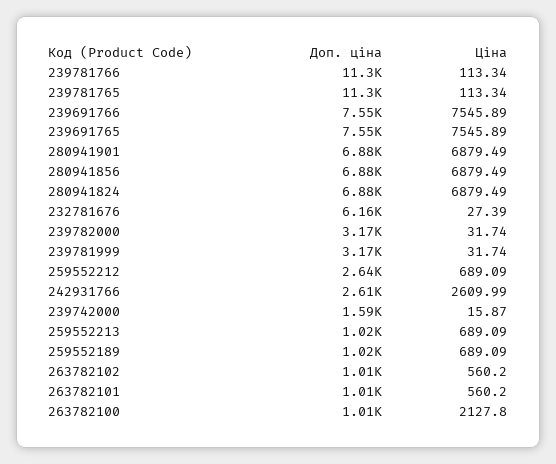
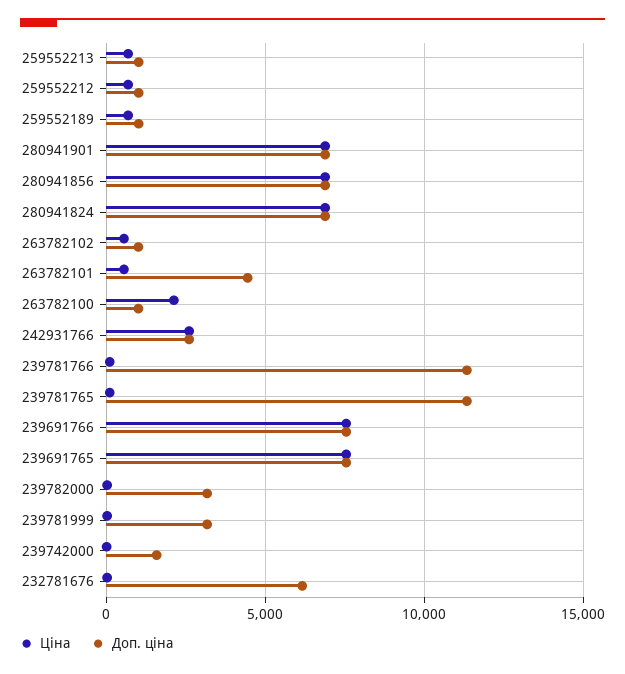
Доп. ціна, 259552212: 2640 -> 1000
Доп. ціна, 263782101: 1010 -> 4500

